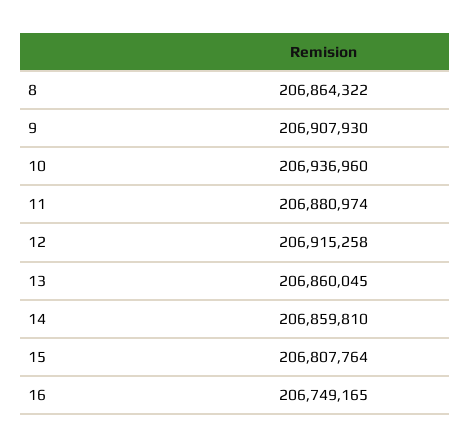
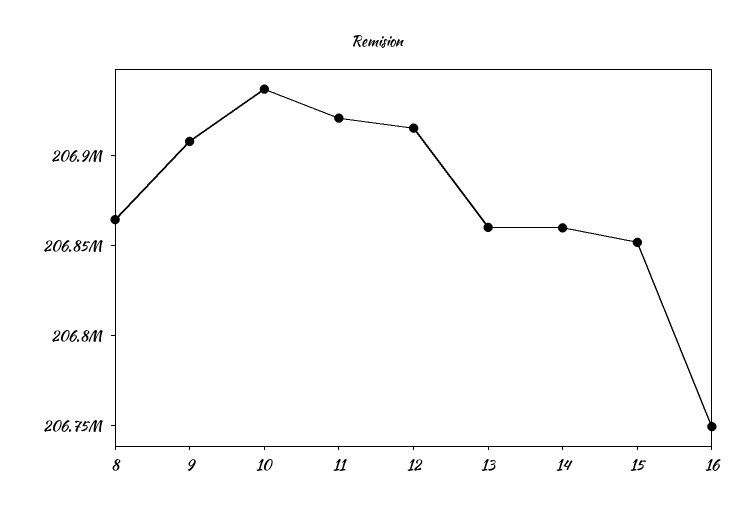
11: 206880974 -> 206920000
15: 206807764 -> 206850000

